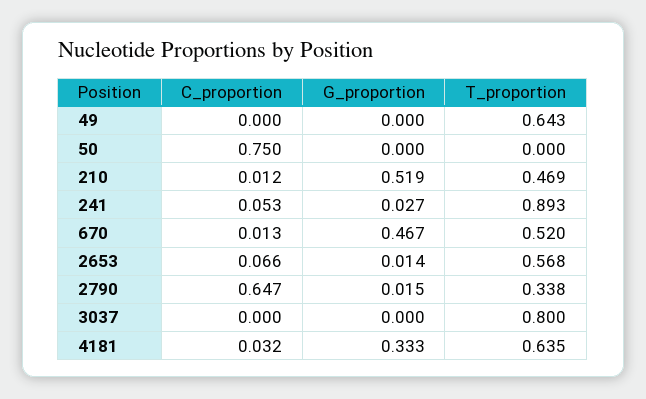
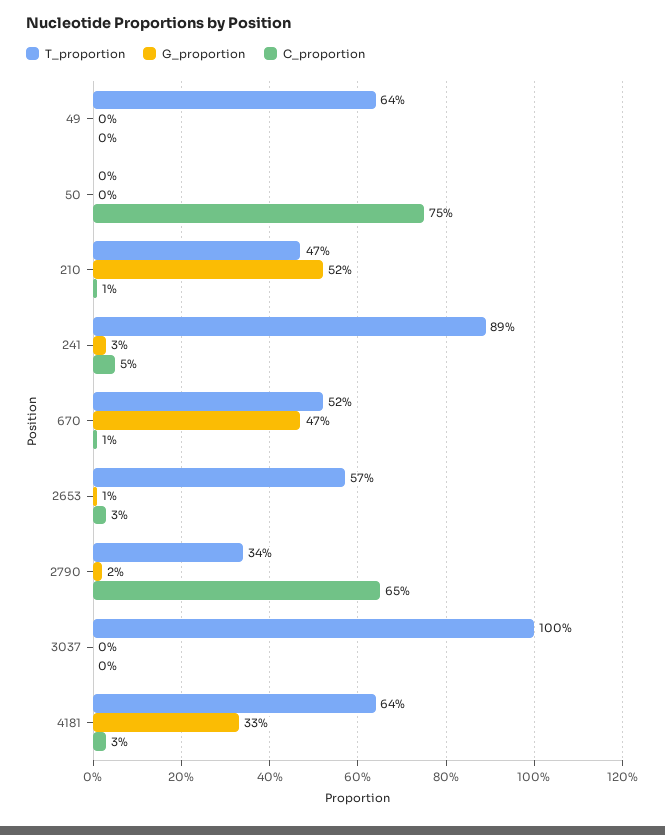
C_proportion, 2653: 0.066 -> 0.03
T_proportion, 3037: 0.8 -> 1

